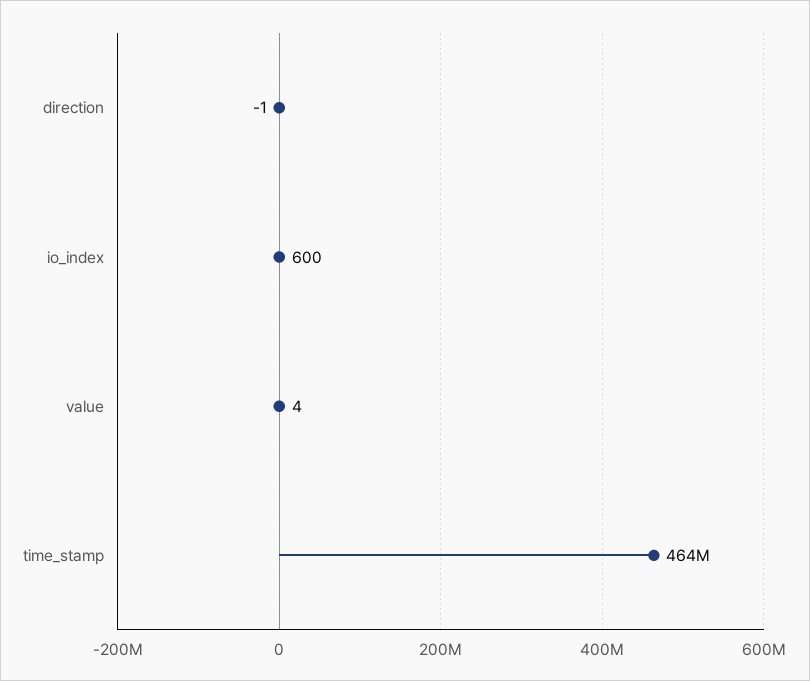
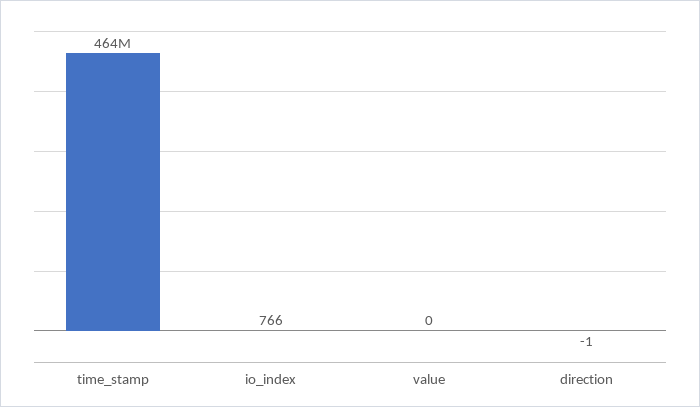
io_index: 600 -> 766
value: 4 -> 0

